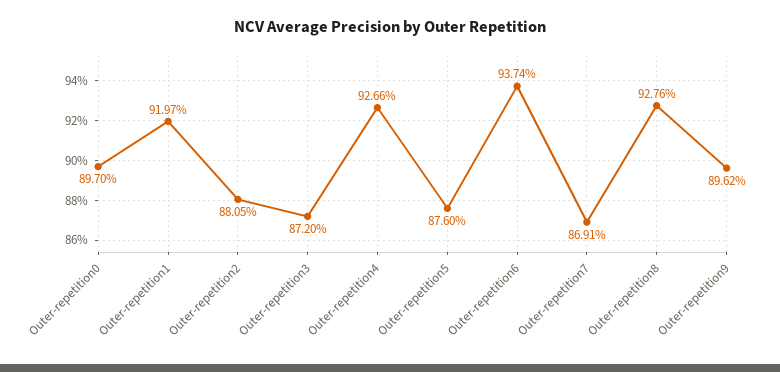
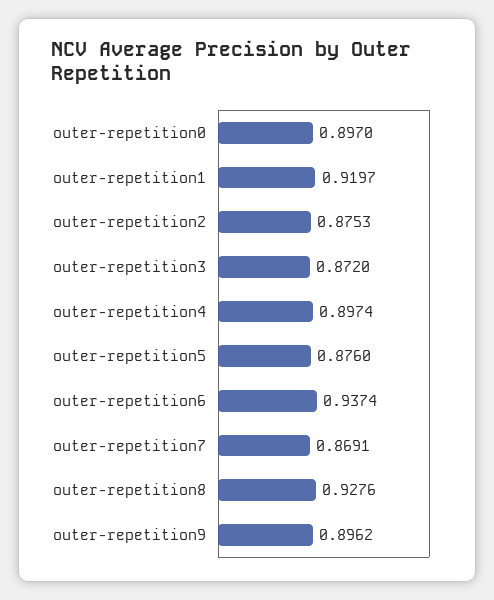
Outer-repetition2: 0.8805 -> 0.8753
Outer-repetition4: 0.9266 -> 0.8974

